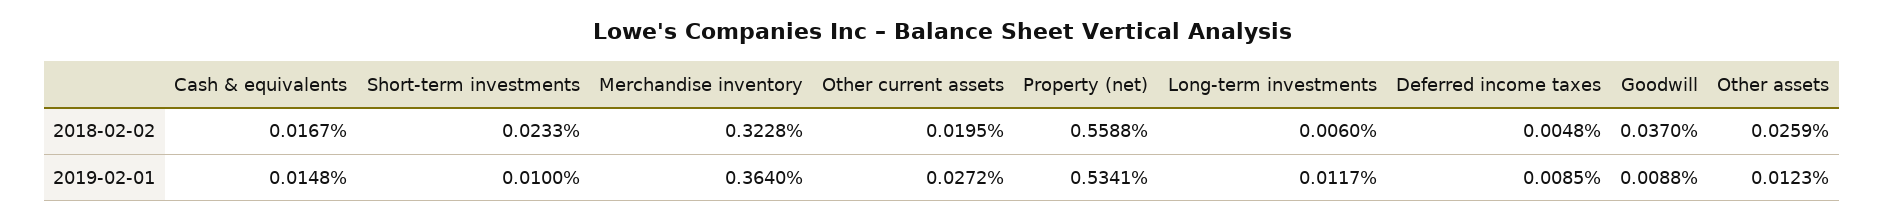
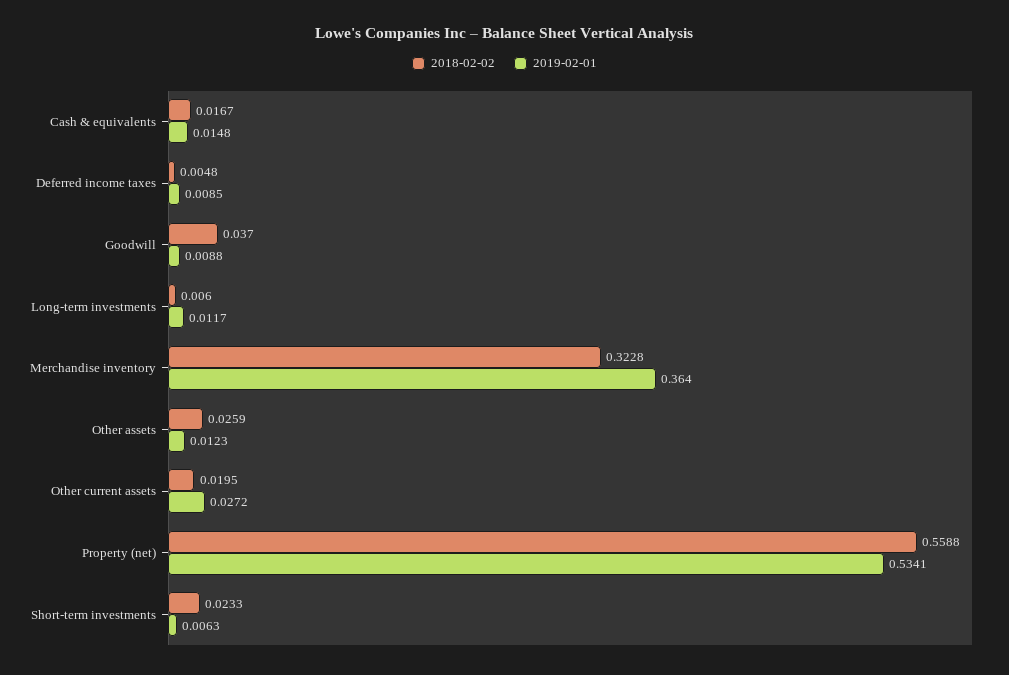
2019-02-01, Short-term investments: 0.01 -> 0.0063

